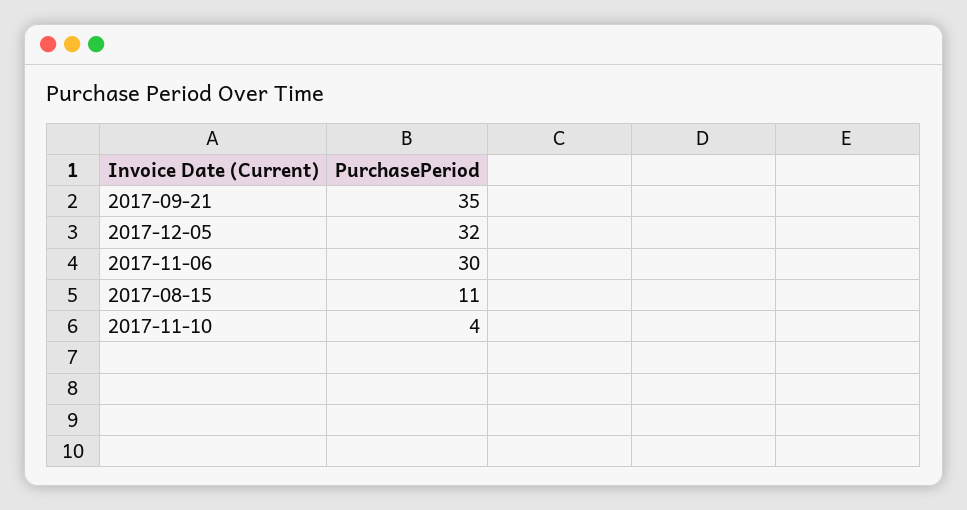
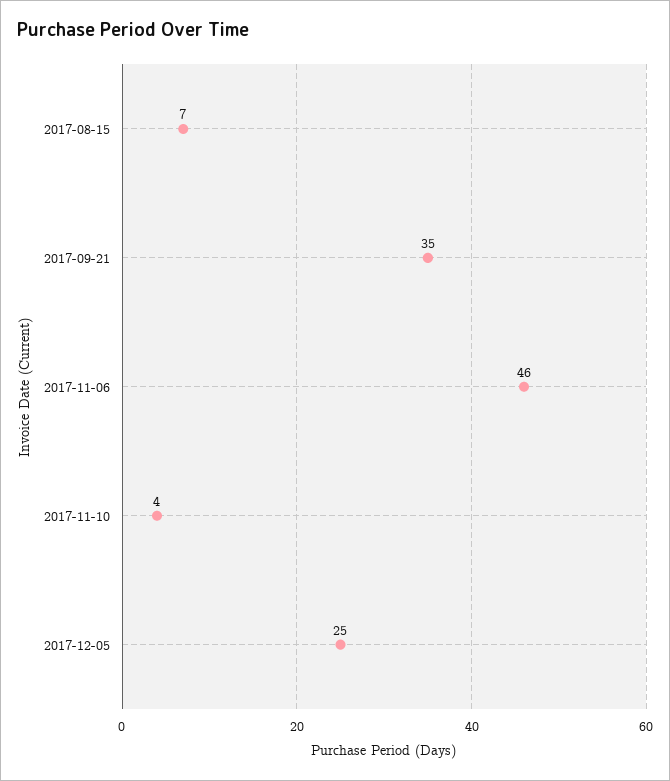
2017-12-05: 32 -> 25
2017-11-06: 30 -> 46
2017-08-15: 11 -> 7

